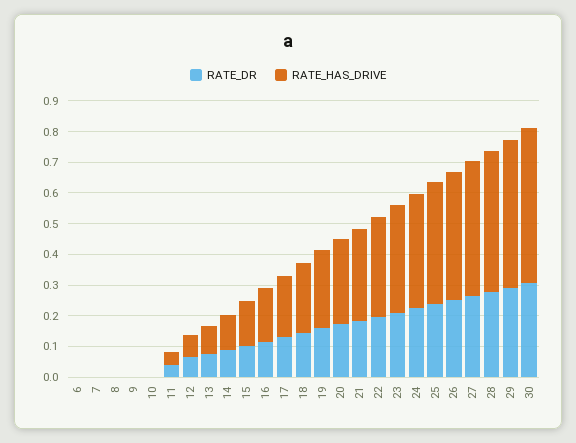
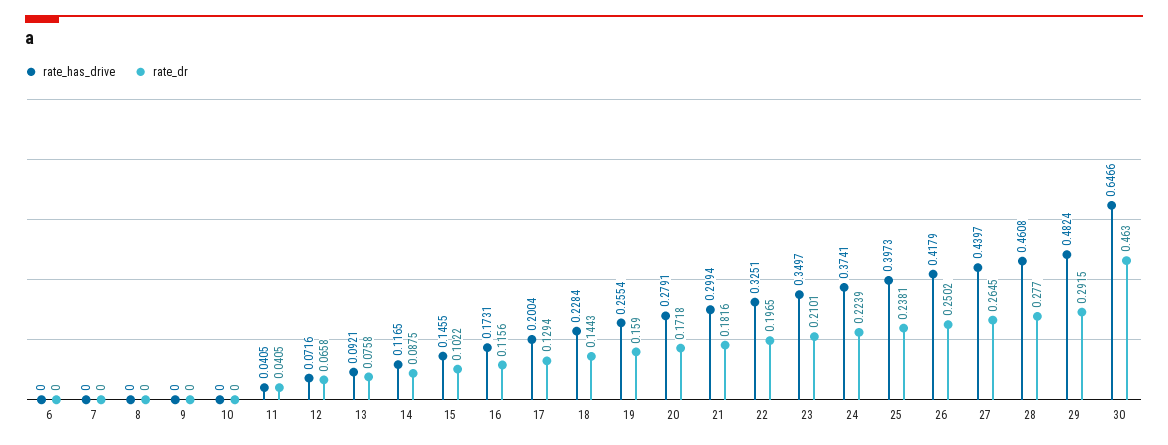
RATE_DR, 30: 0.3 -> 0.463
RATE_HAS_DRIVE, 30: 0.5 -> 0.6466

